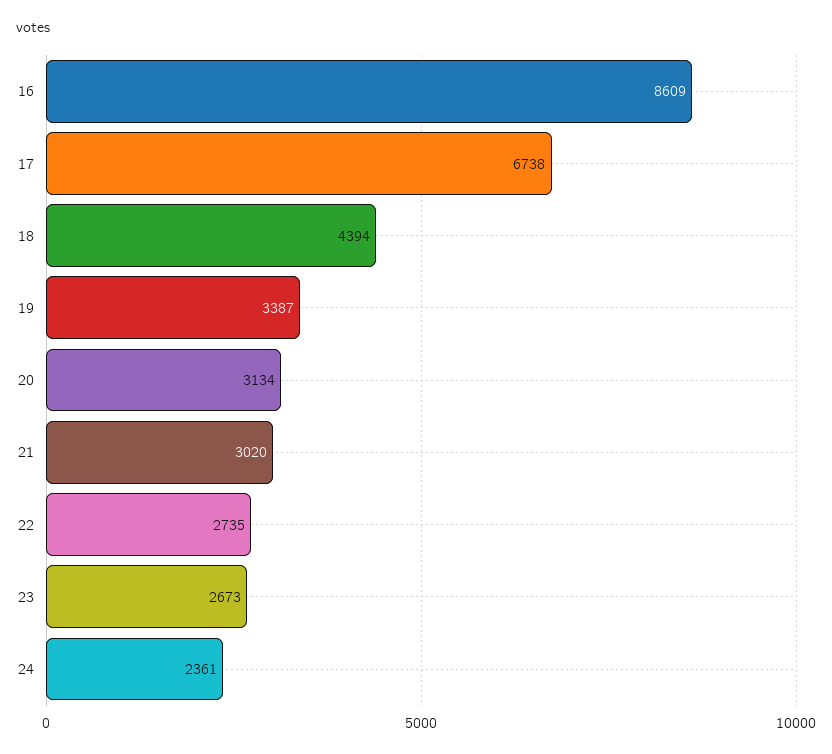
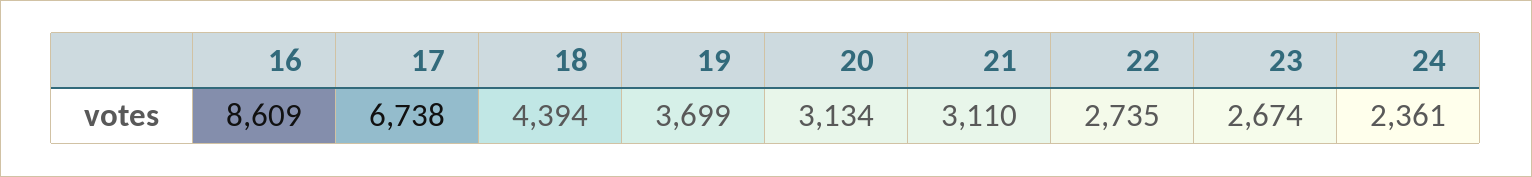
19: 3387 -> 3699
21: 3020 -> 3110
23: 2673 -> 2674

